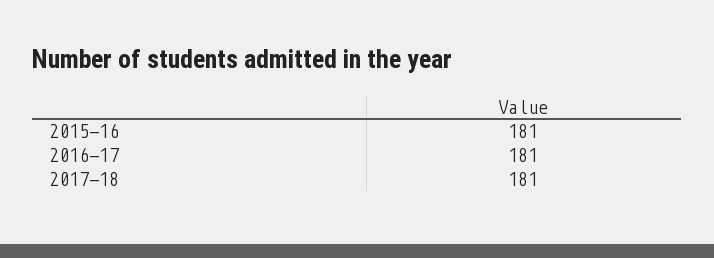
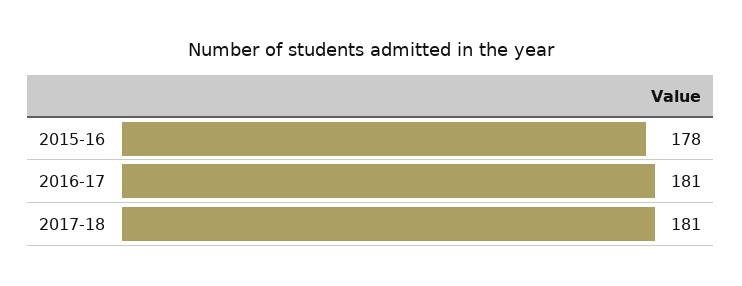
2015-16: 181 -> 178

